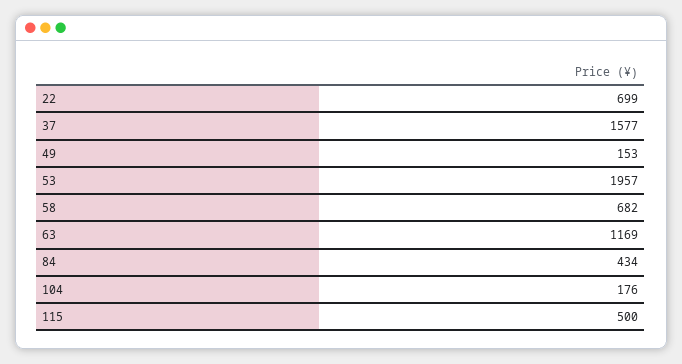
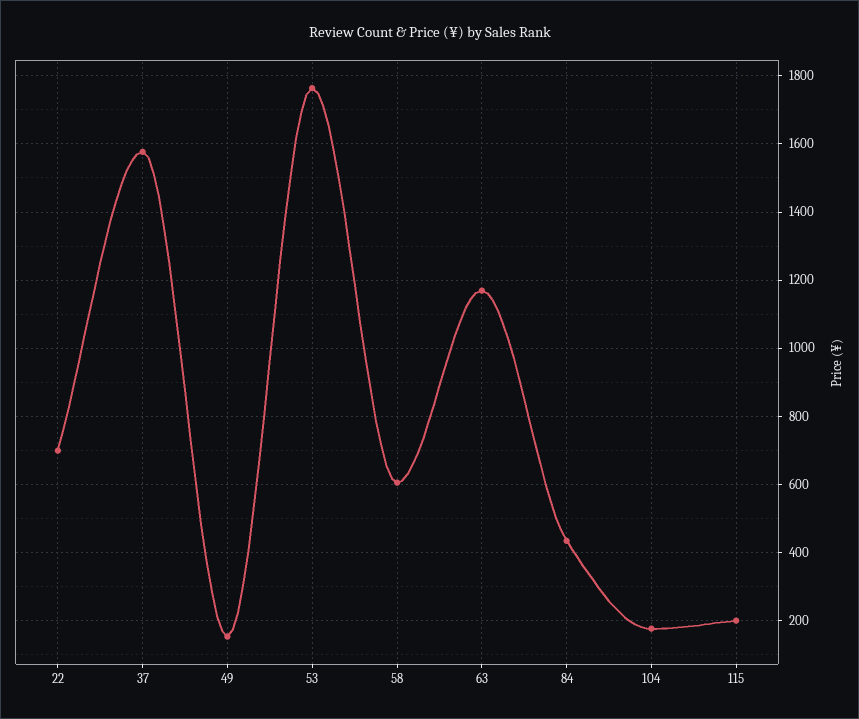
53: 1957 -> 1760
58: 682 -> 600
115: 500 -> 200

